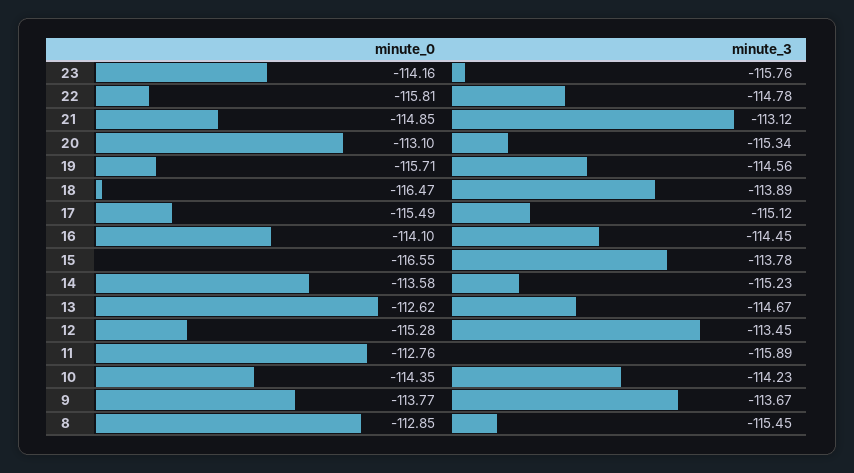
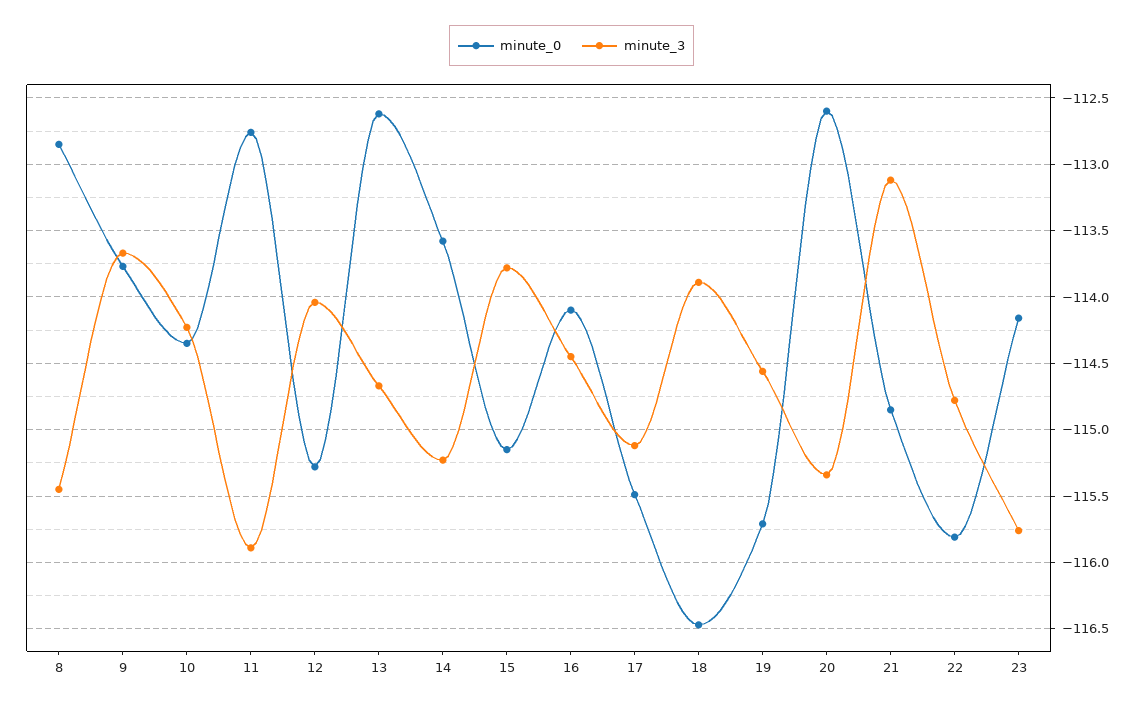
minute_0, 20: -113.1 -> -112.6
minute_0, 15: -116.55 -> -115.15
minute_3, 12: -113.45 -> -114.05

